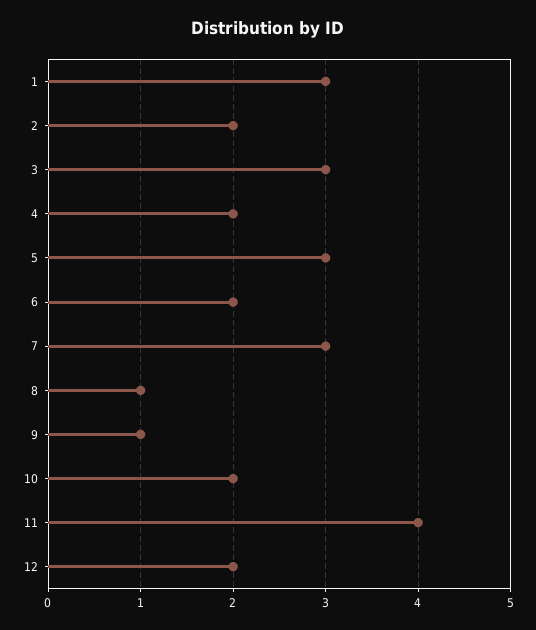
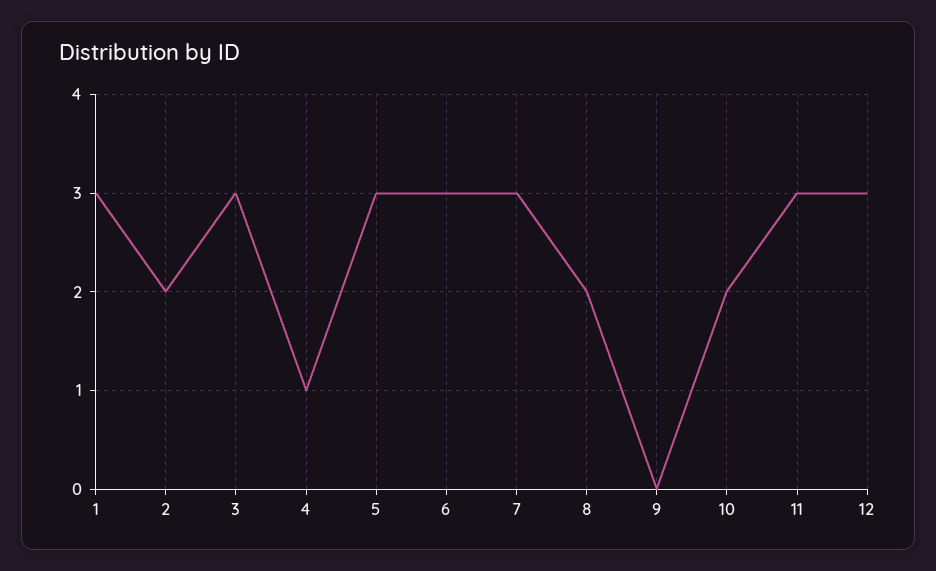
4: 2 -> 1
6: 2 -> 3
8: 1 -> 2
9: 1 -> 0
11: 4 -> 3
12: 2 -> 3

